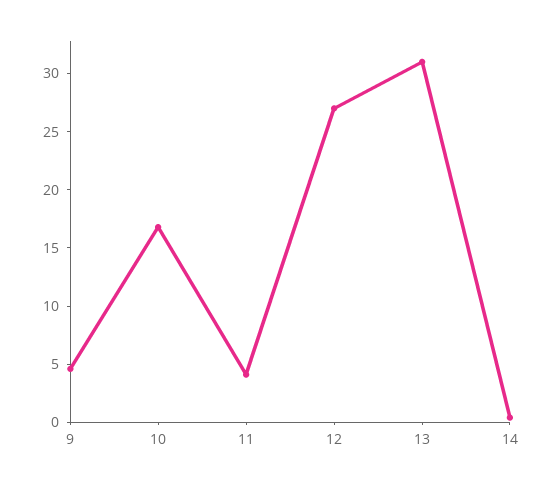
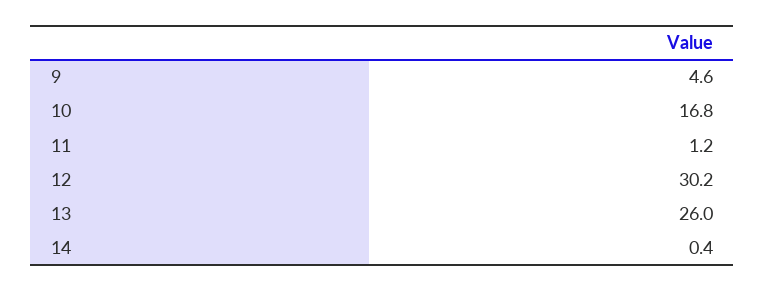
11: 4 -> 1.2
12: 27 -> 30.2
13: 31 -> 26

